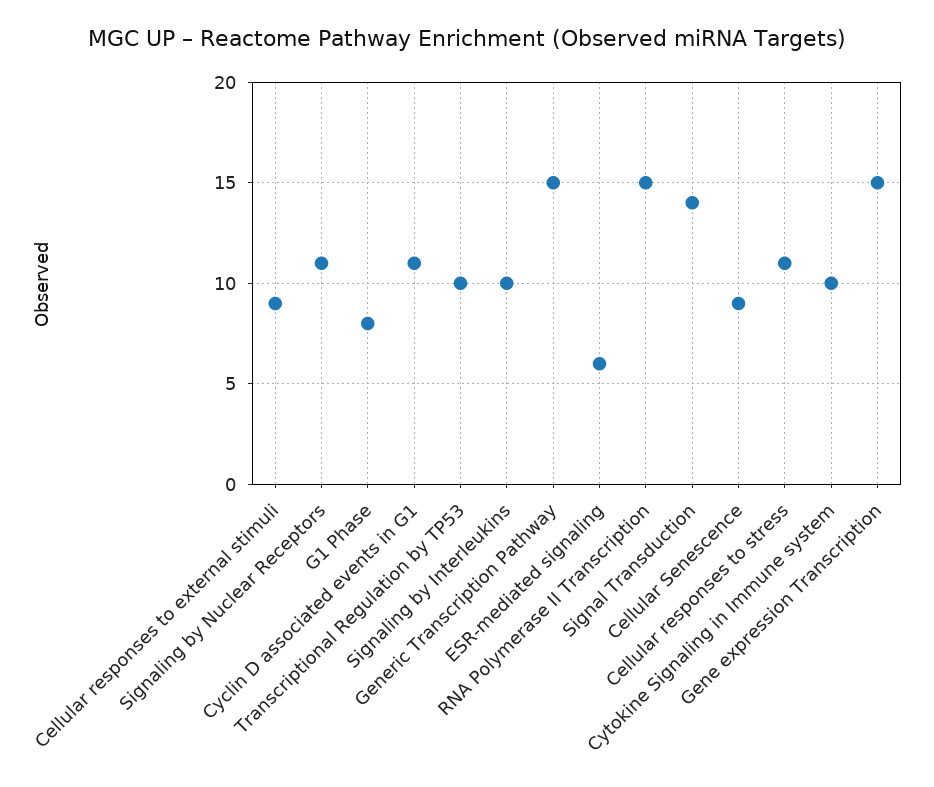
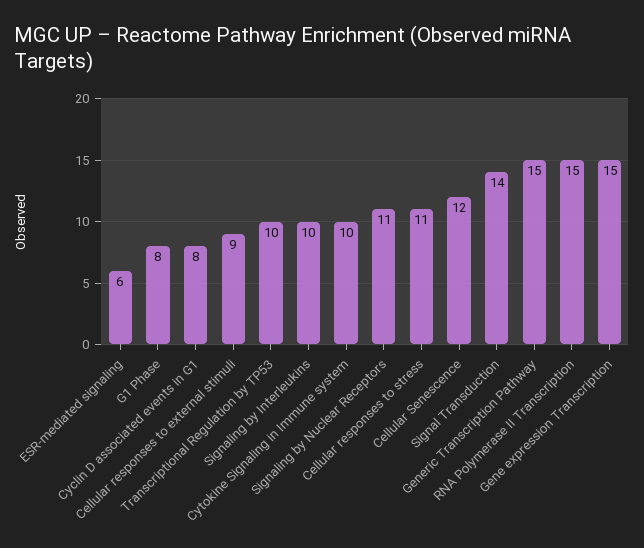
Cyclin D associated events in G1: 11 -> 8
Cellular Senescence: 9 -> 12

